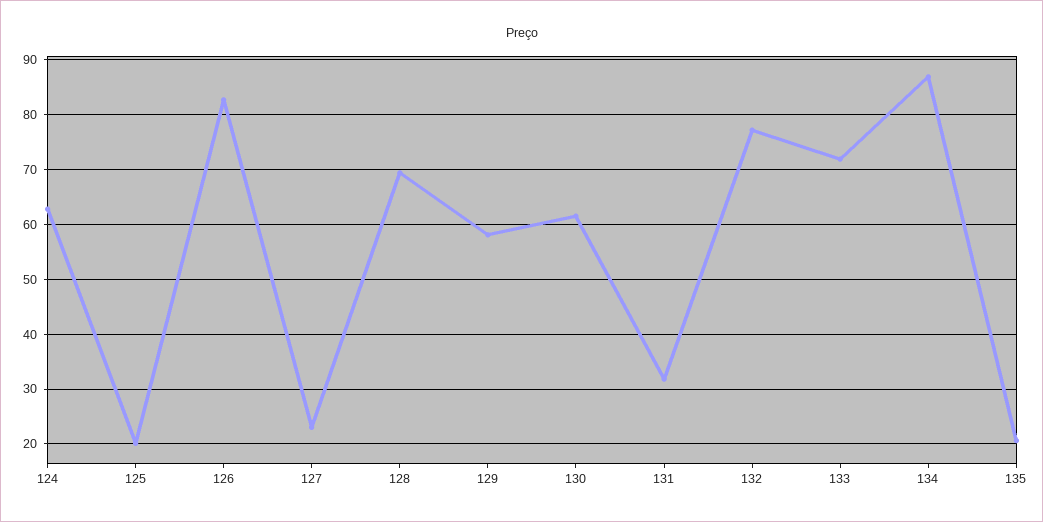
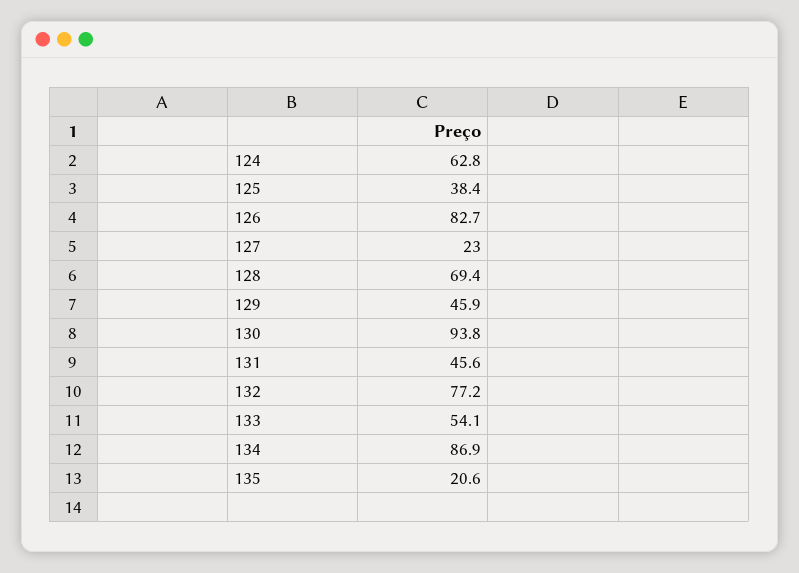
125: 20 -> 38.4
129: 58 -> 45.9
130: 62 -> 93.8
131: 32 -> 45.6
133: 72 -> 54.1

